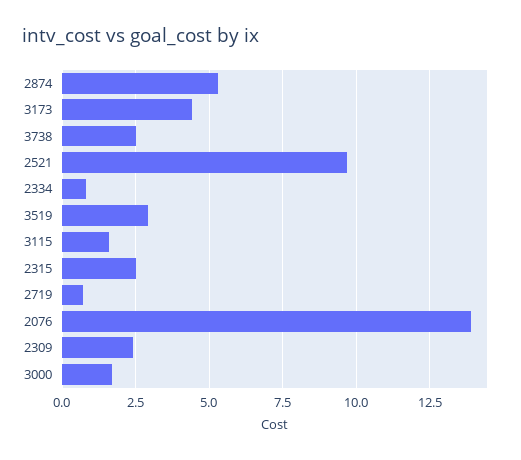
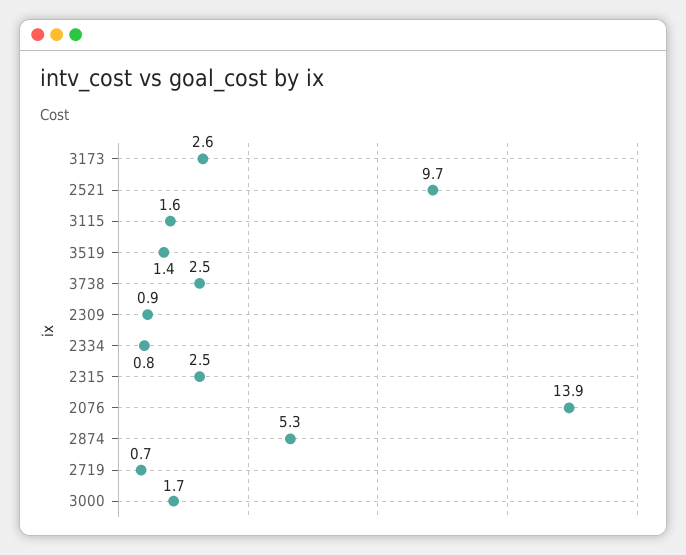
3173: 4.5 -> 2.6
3519: 3 -> 1.4
2309: 2.5 -> 0.9

